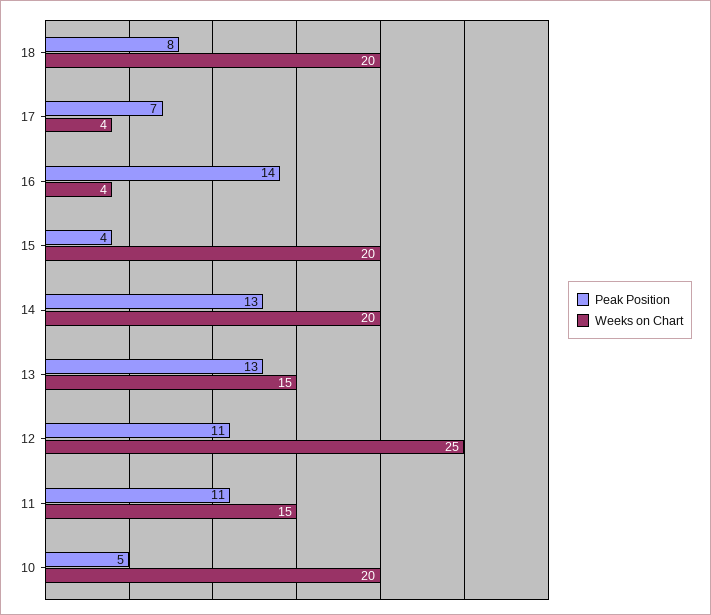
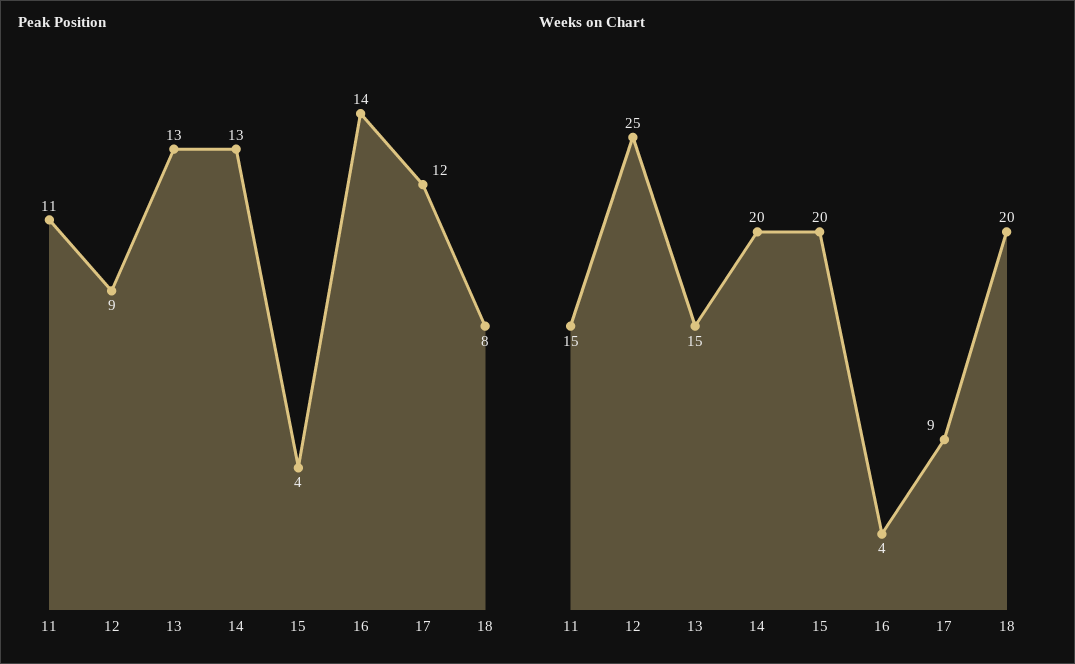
Peak Position, 17: 7 -> 12
Weeks on Chart, 17: 4 -> 9
Peak Position, 12: 11 -> 9
Peak Position, 10: 5 -> none
Weeks on Chart, 10: 20 -> none

